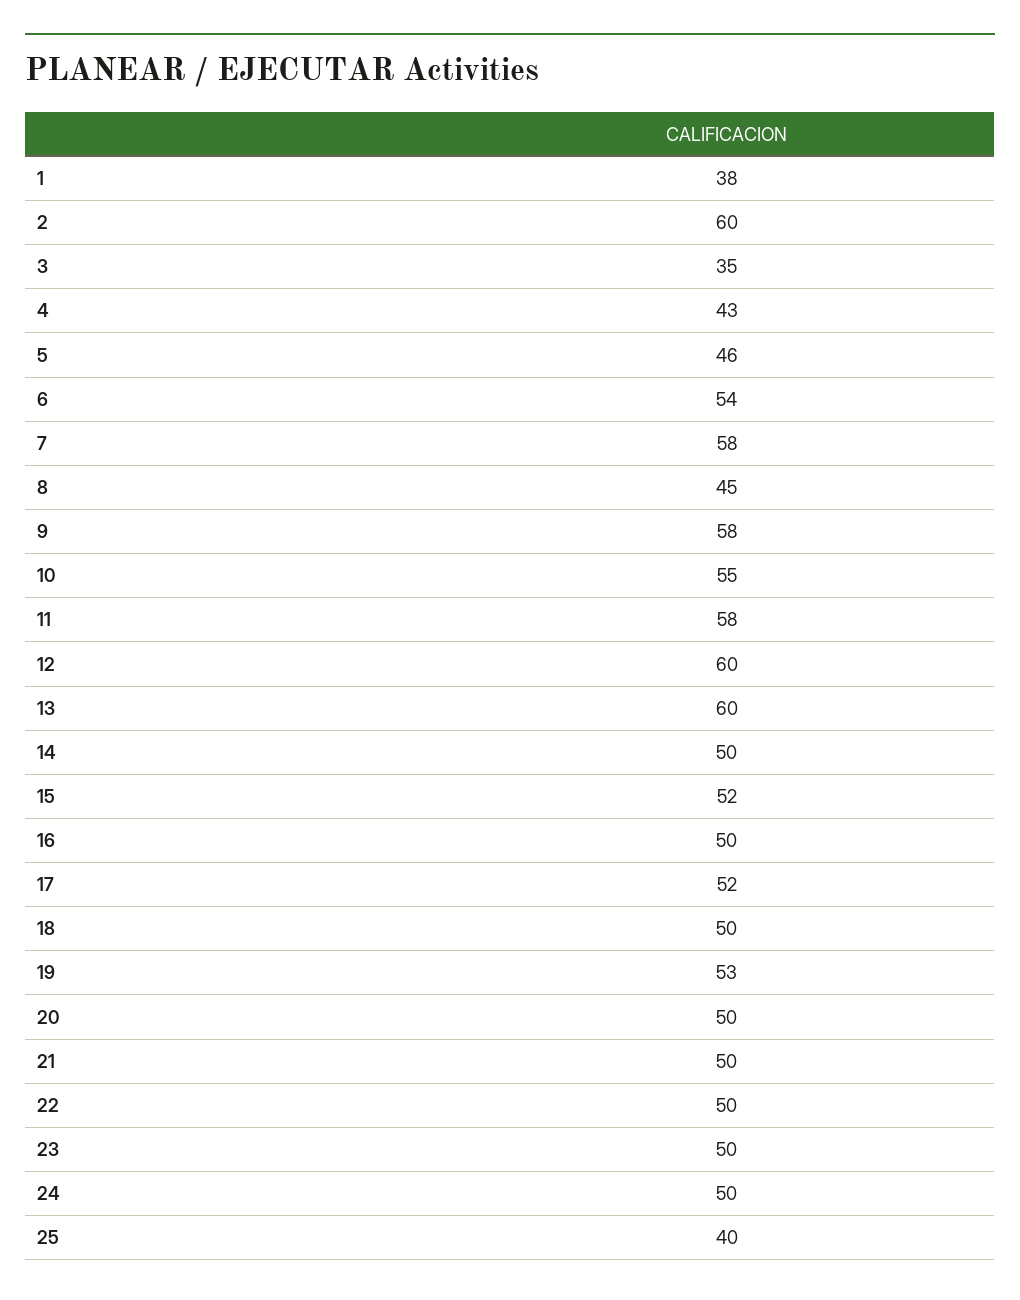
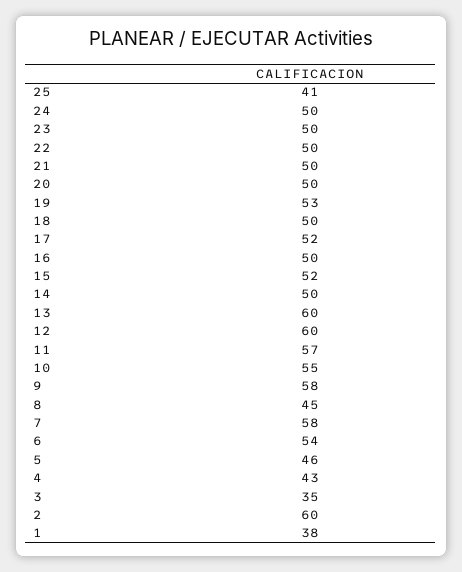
11: 58 -> 57
25: 40 -> 41

